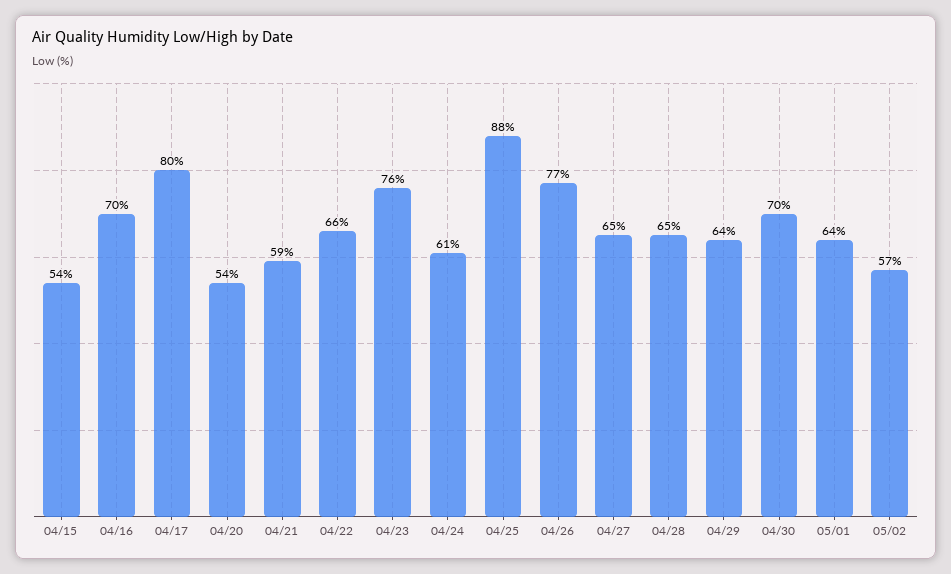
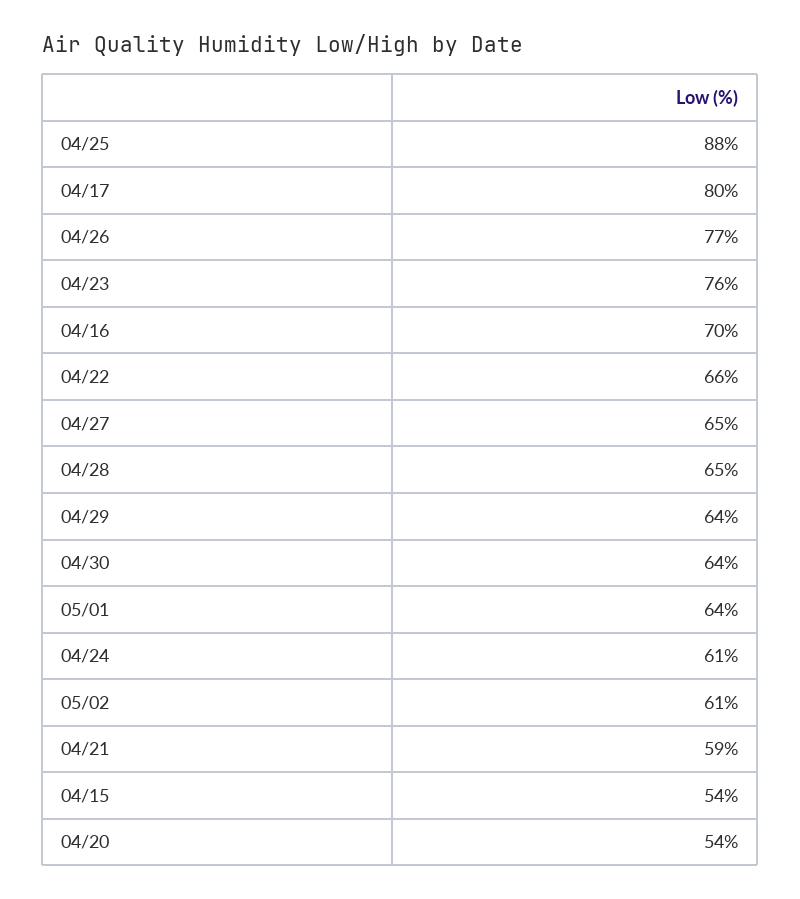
04/30: 70 -> 64
05/02: 57 -> 61

